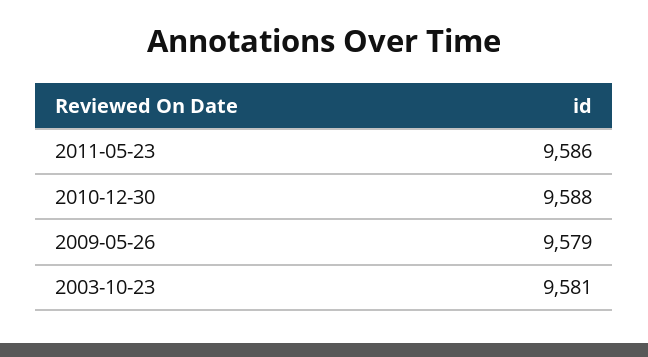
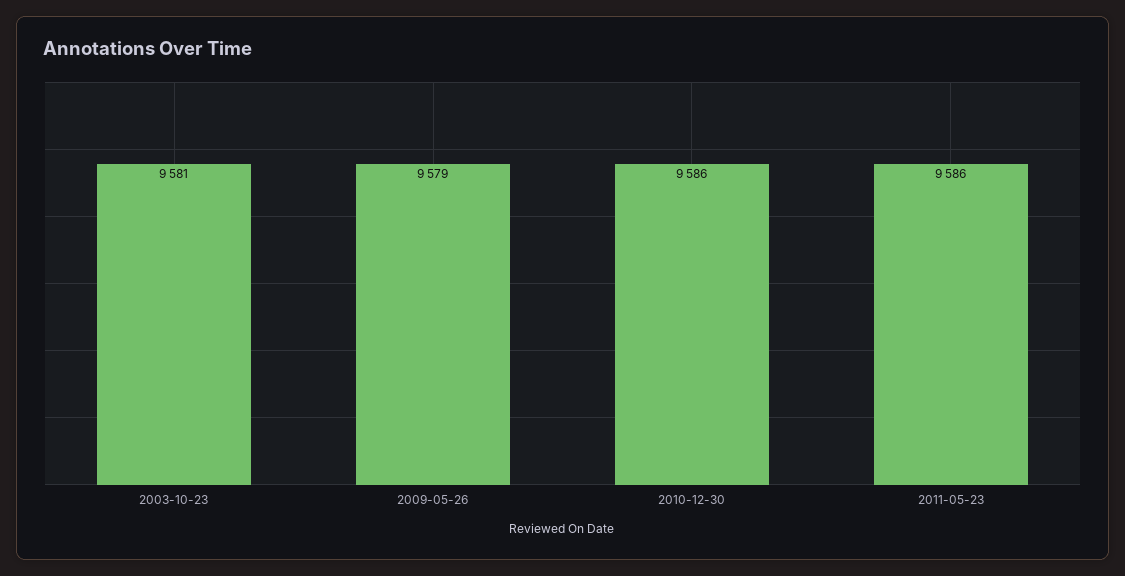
2010-12-30: 9588 -> 9586

